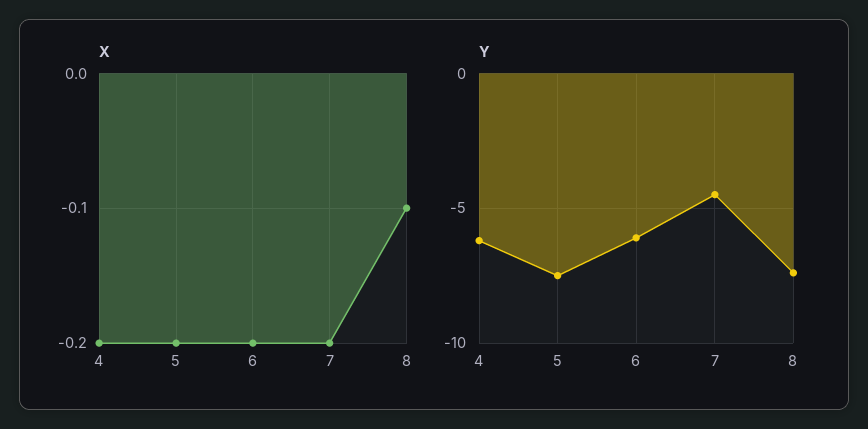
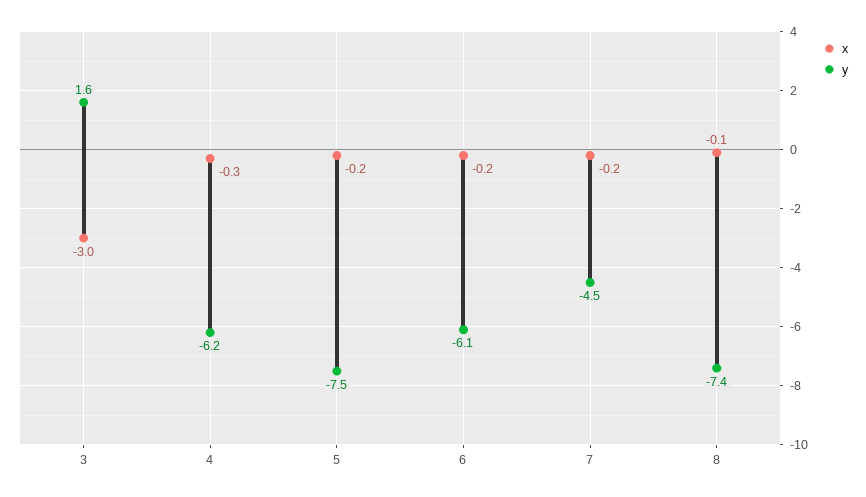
X, 4: -0.2 -> -0.3
X, 3: none -> -3
Y, 3: none -> 1.6

